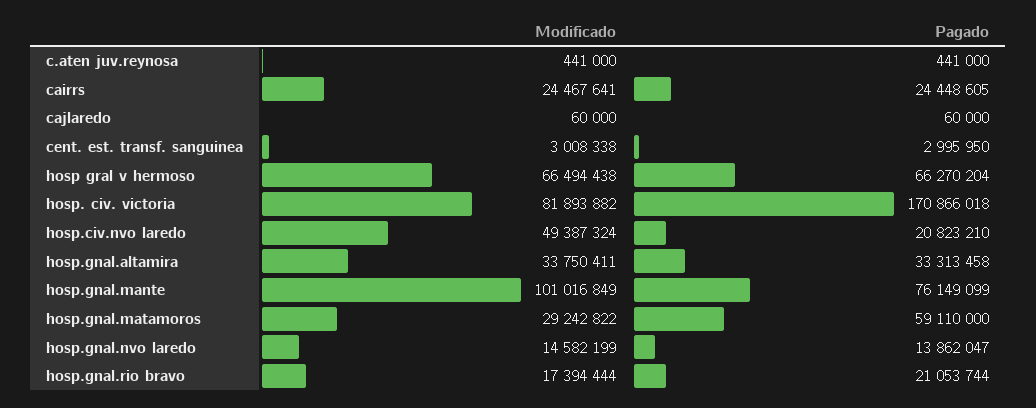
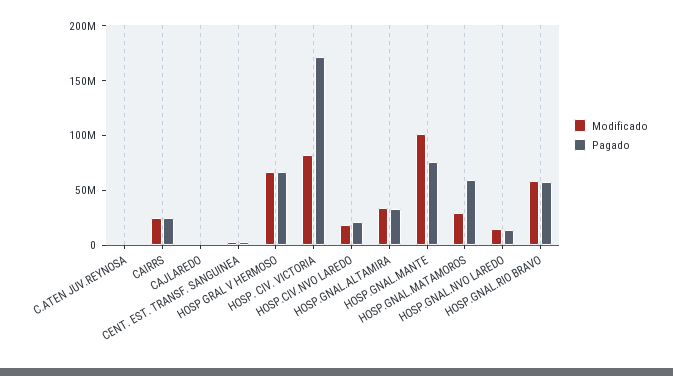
Modificado, hosp.civ.nvo laredo: 49387324 -> 20000000
Modificado, hosp.gnal.rio bravo: 17394444 -> 60000000
Pagado, hosp.gnal.rio bravo: 21053744 -> 60000000

